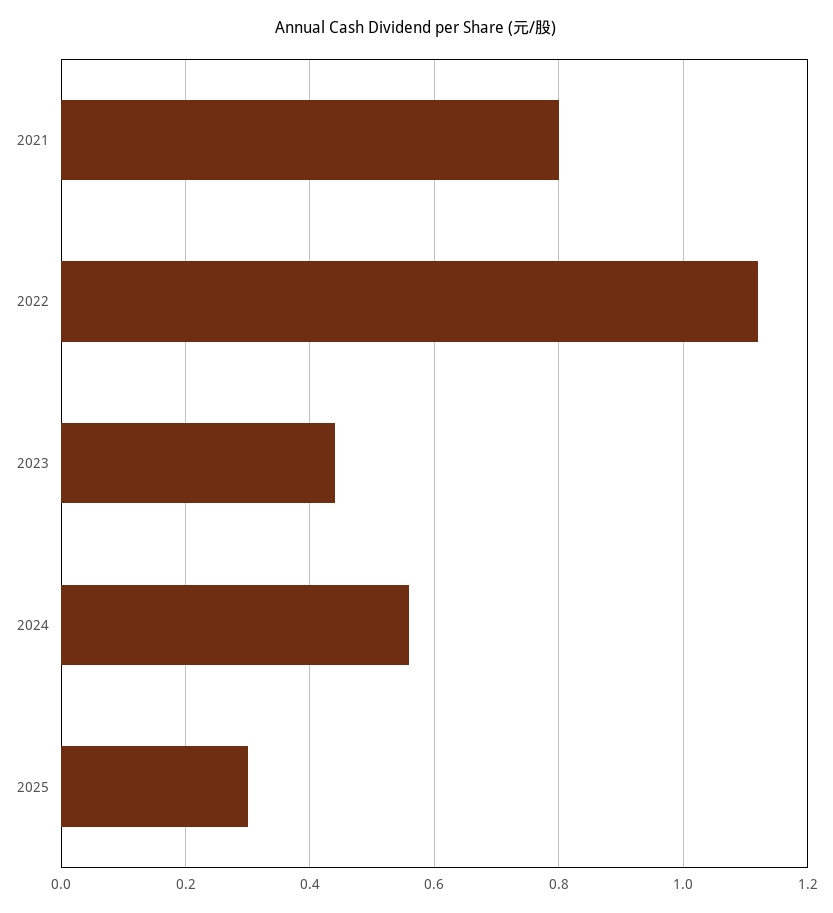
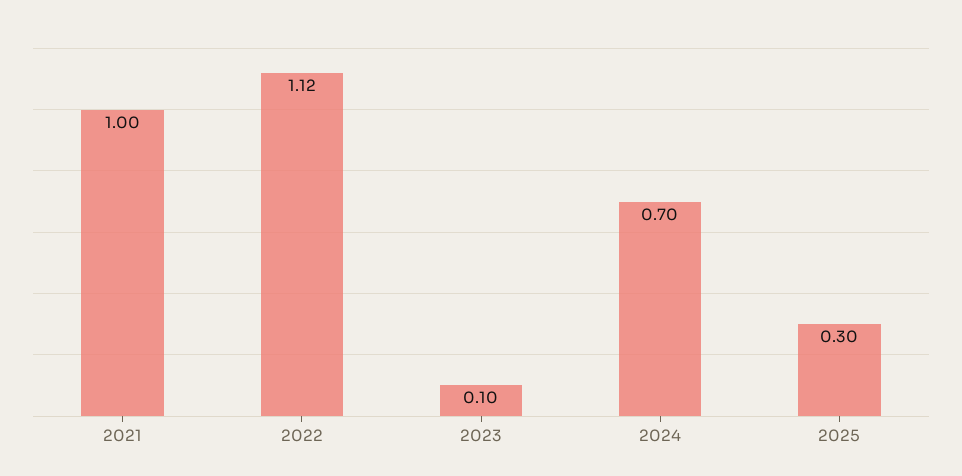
2021: 0.8 -> 1
2023: 0.45 -> 0.1
2024: 0.55 -> 0.7

